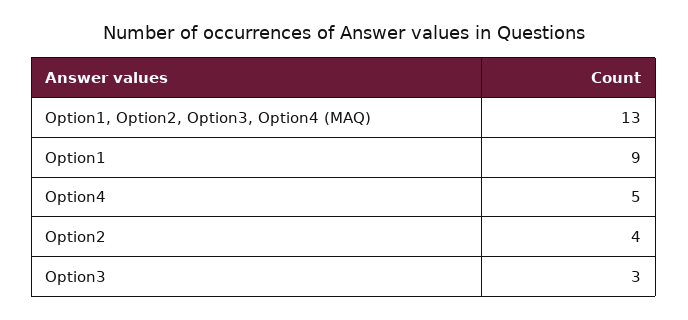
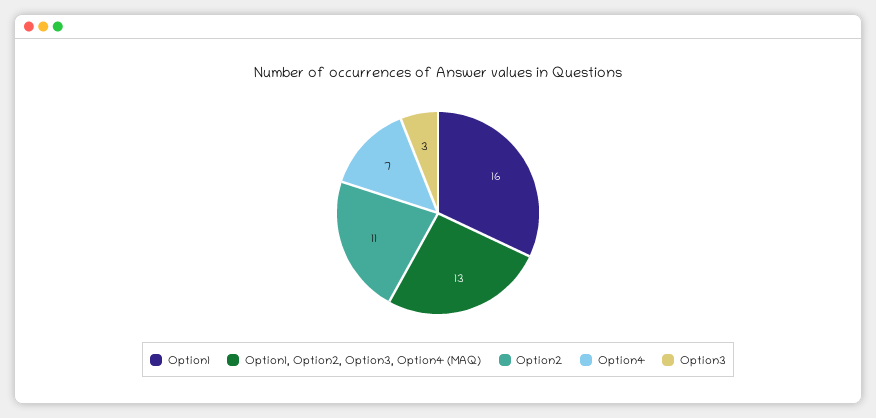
Option1: 9 -> 16
Option4: 5 -> 7
Option2: 4 -> 11

